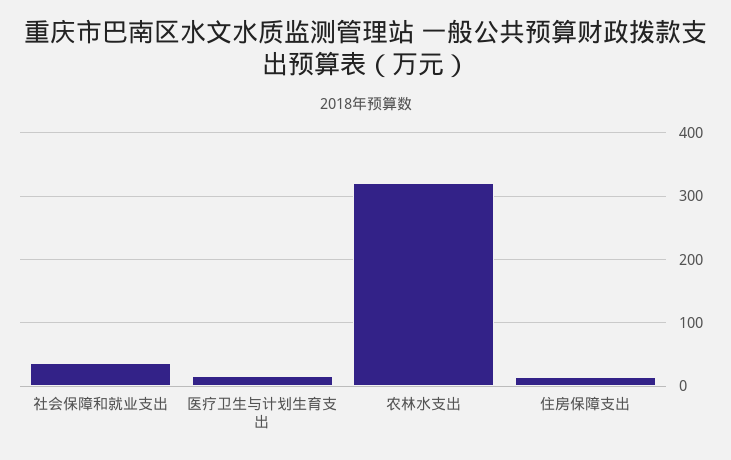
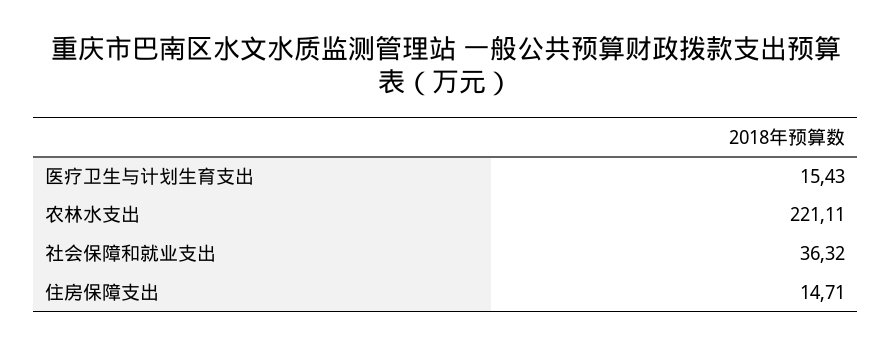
农林水支出: 320 -> 221.11

